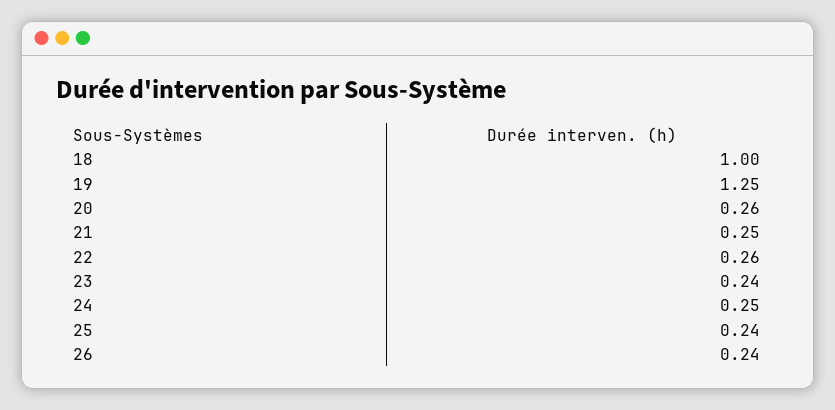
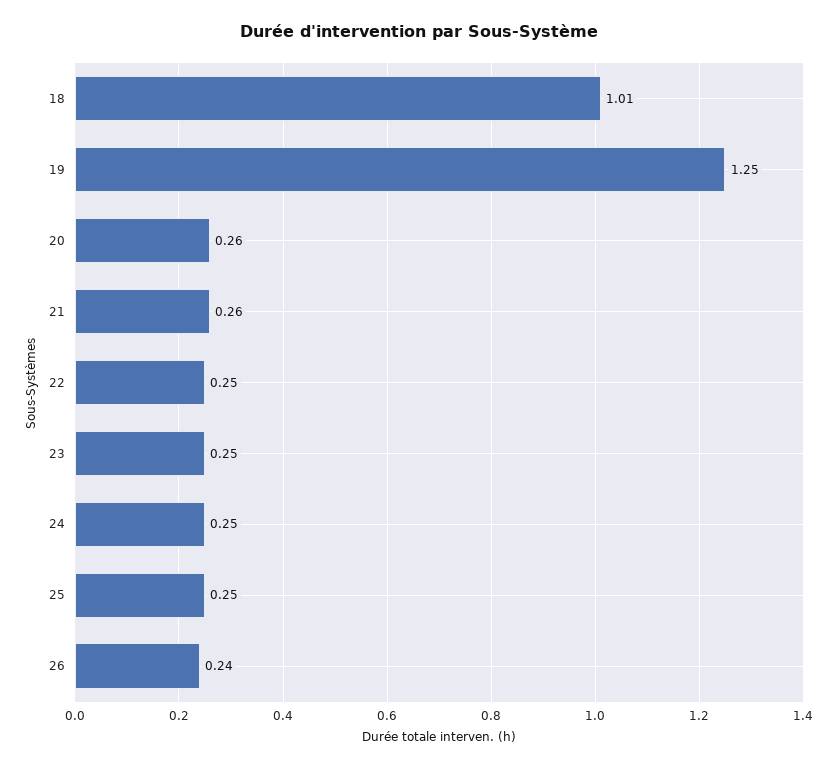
18: 1 -> 1.01
21: 0.25 -> 0.26
22: 0.26 -> 0.25
23: 0.24 -> 0.25
25: 0.24 -> 0.25

